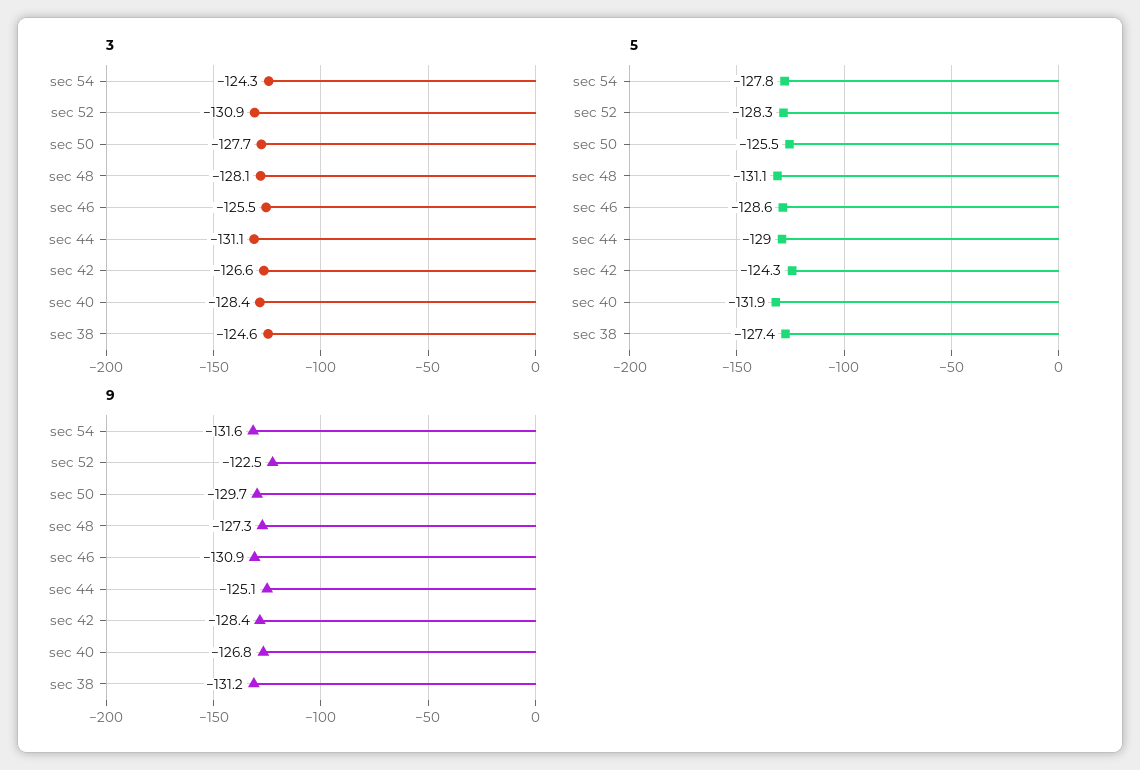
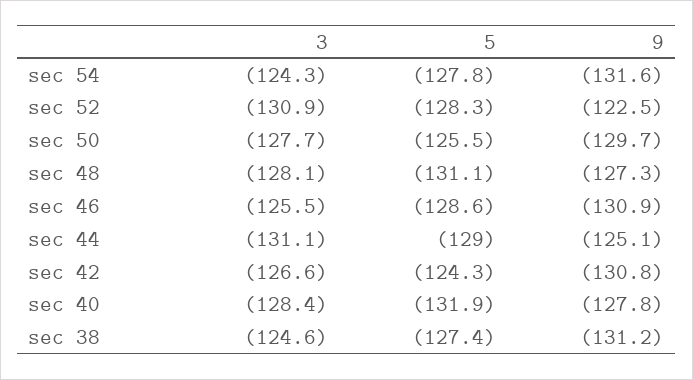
9, sec 42: -128.4 -> -130.8
9, sec 40: -126.8 -> -127.8

